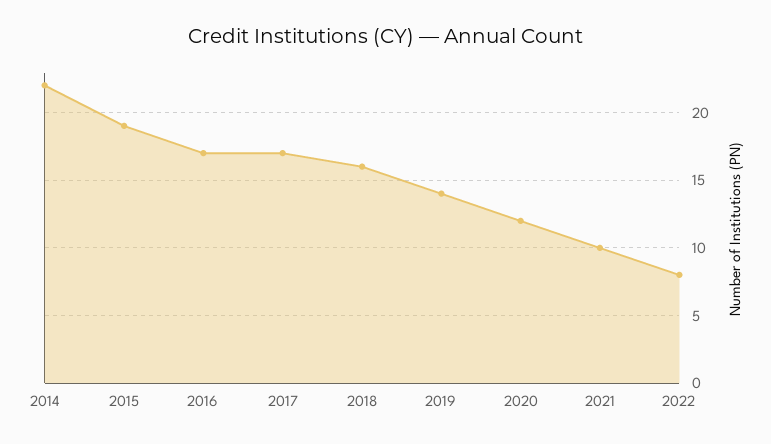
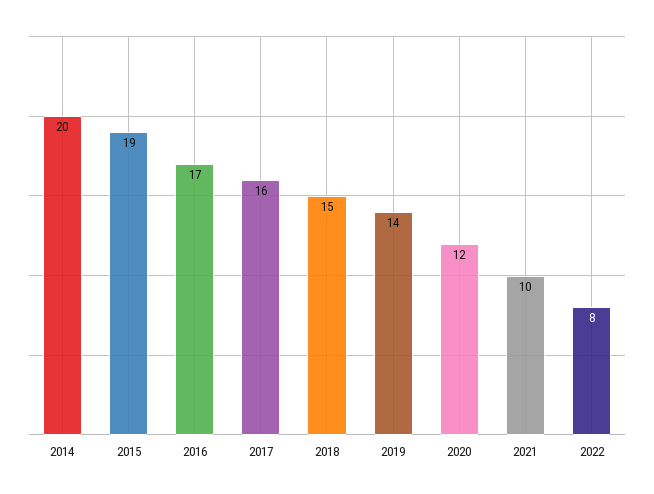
2014: 22 -> 20
2017: 17 -> 16
2018: 16 -> 15

